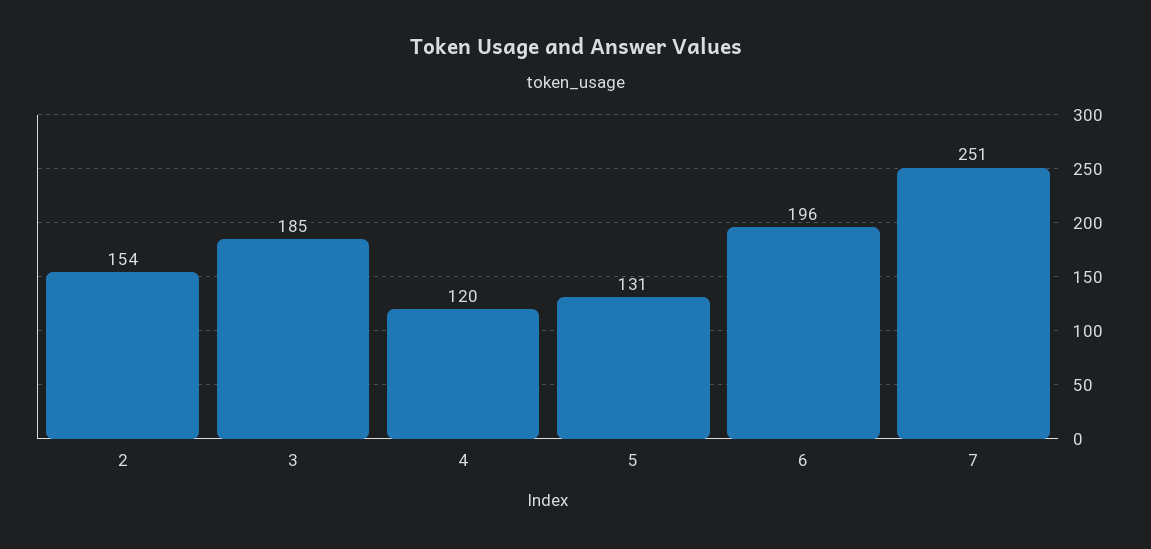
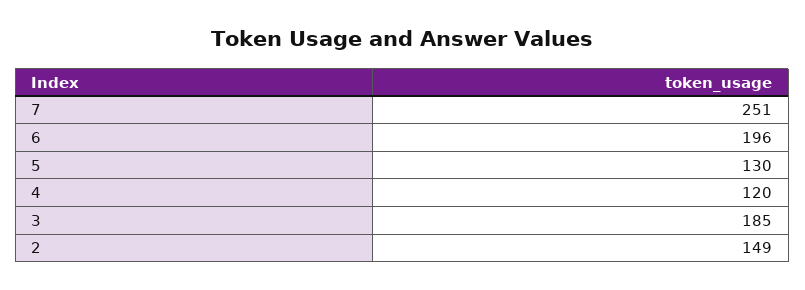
2: 154 -> 149
5: 131 -> 130

